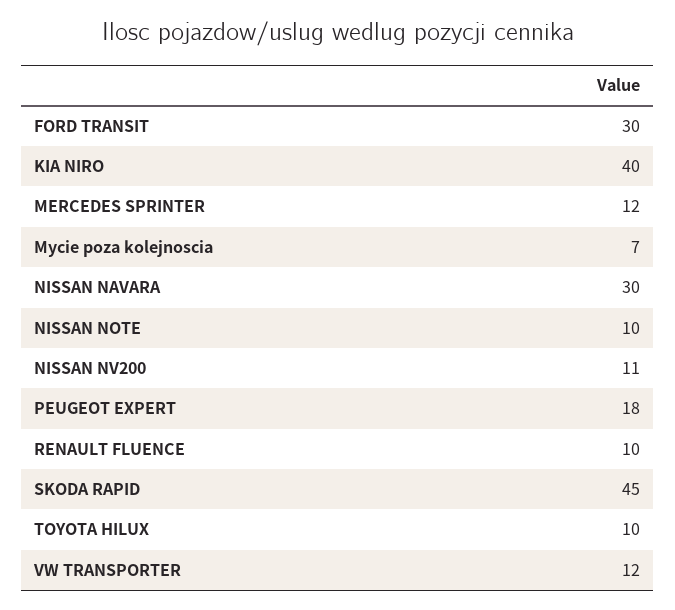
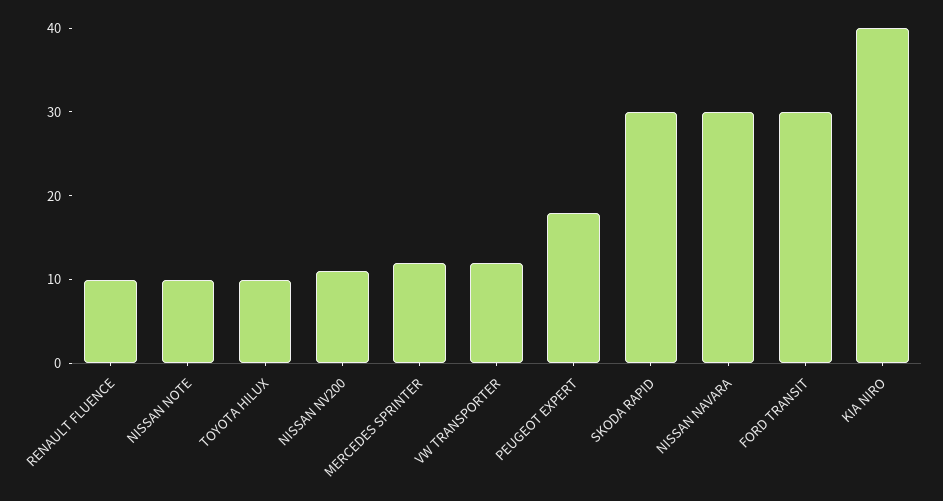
Mycie poza kolejnoscia: 7 -> none
SKODA RAPID: 45 -> 30

